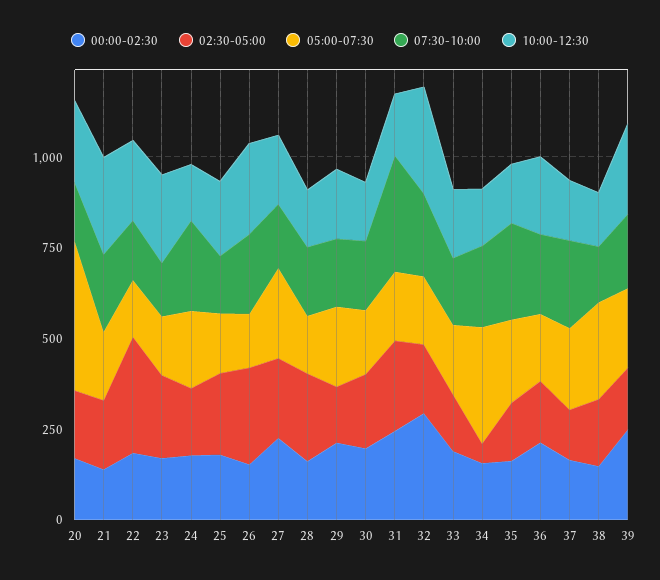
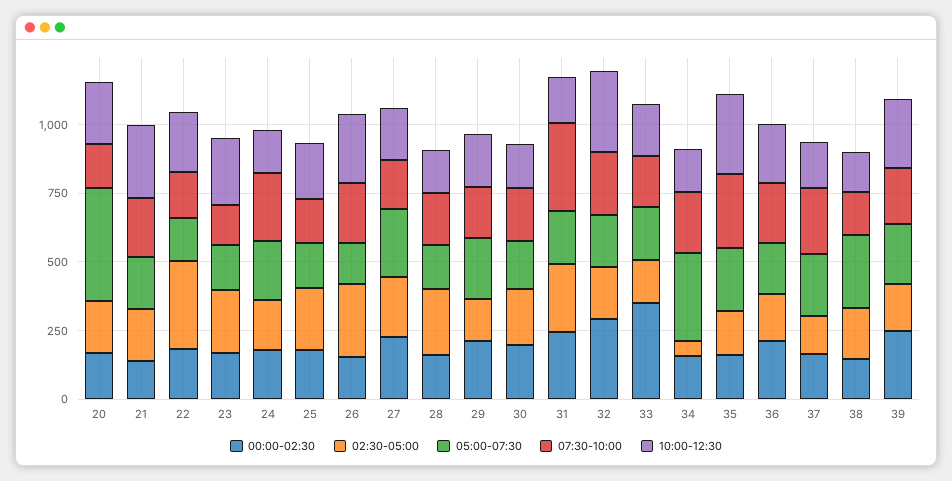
00:00-02:30, 33: 200 -> 350
10:00-12:30, 35: 150 -> 300

